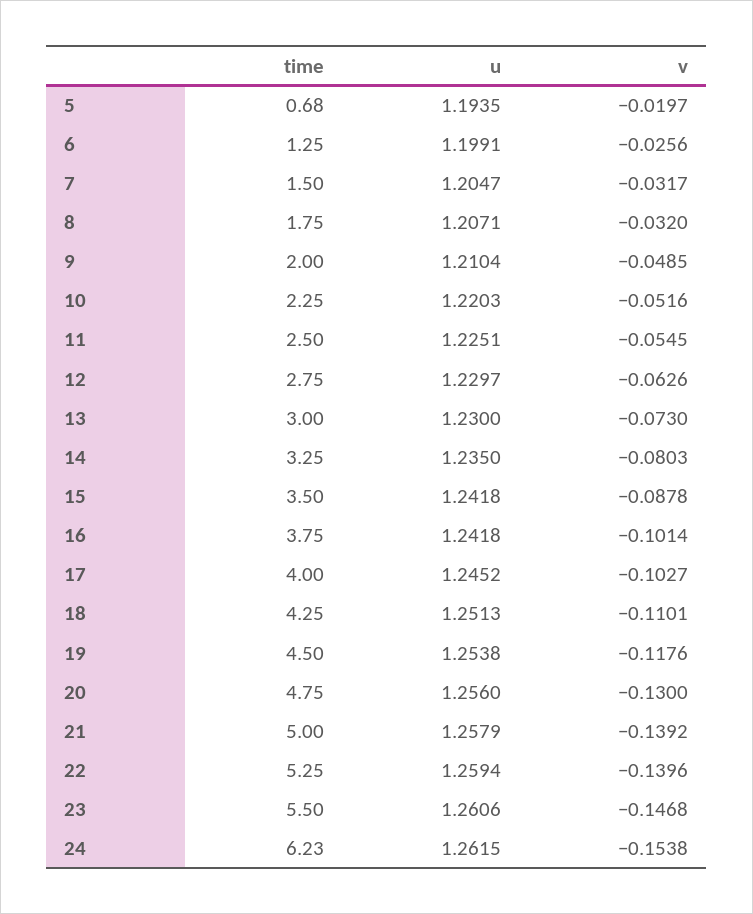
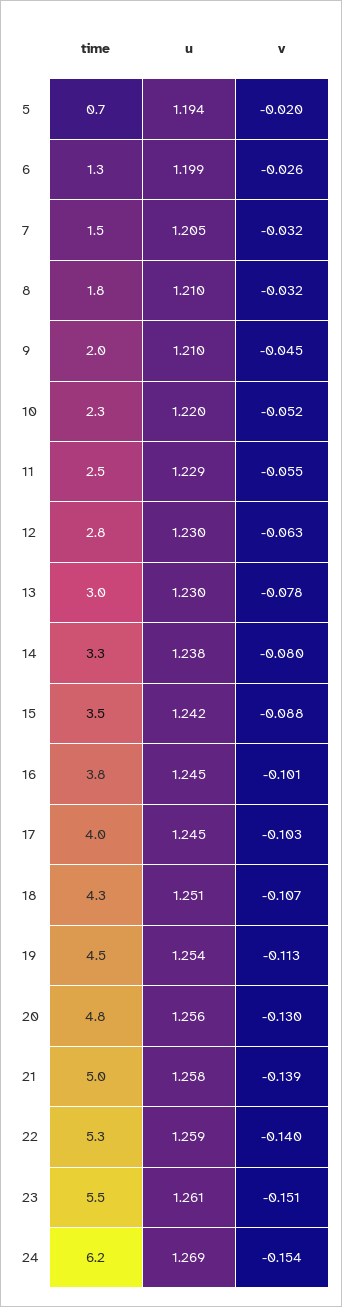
u, 8: 1.2071 -> 1.21
v, 9: -0.0485 -> -0.045
u, 11: 1.2251 -> 1.229
v, 13: -0.073 -> -0.078
u, 14: 1.235 -> 1.238
u, 16: 1.2418 -> 1.245
v, 18: -0.1101 -> -0.107
v, 19: -0.1176 -> -0.113
v, 23: -0.1468 -> -0.151
u, 24: 1.2615 -> 1.269

